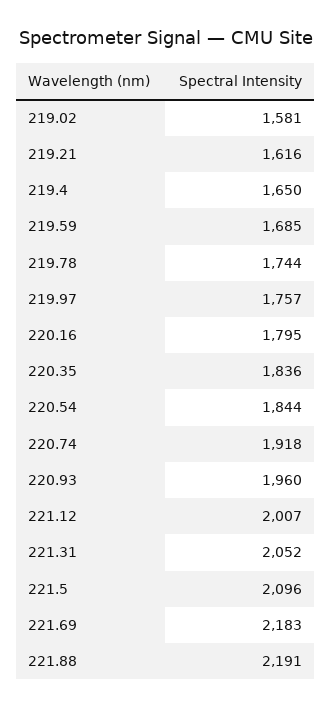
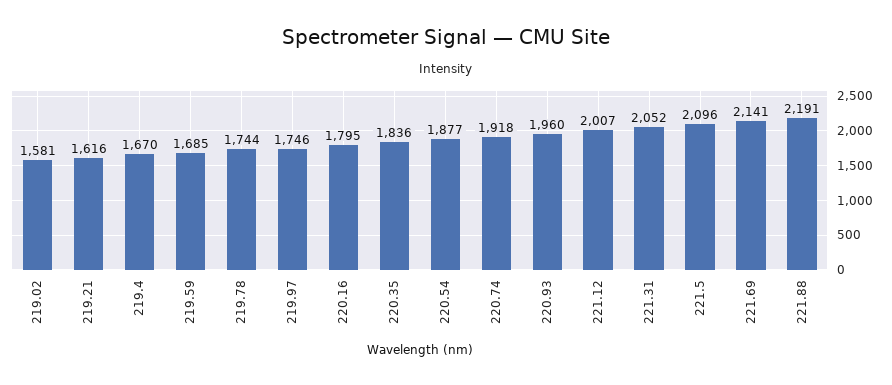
219.4: 1650 -> 1670
219.97: 1757 -> 1746
220.54: 1844 -> 1877
221.69: 2183 -> 2141

